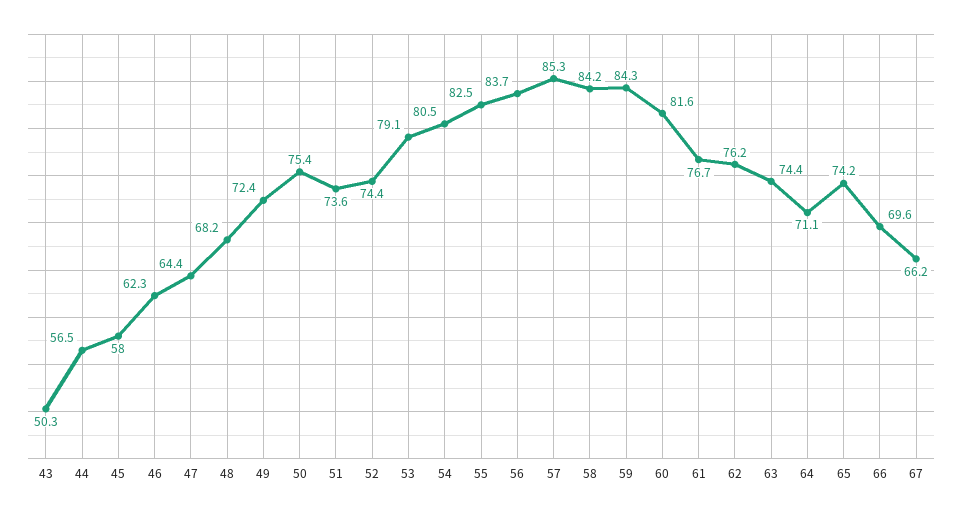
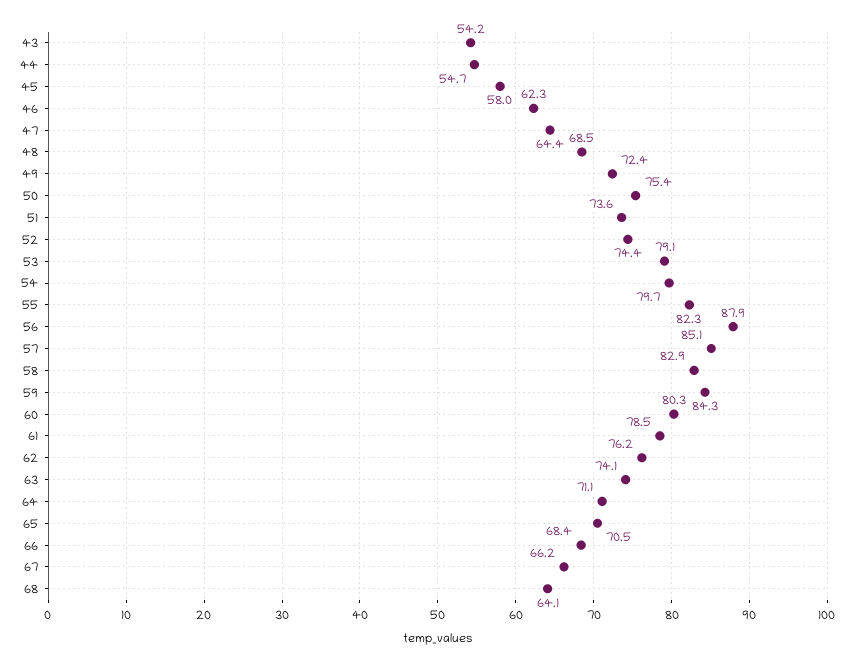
43: 50.3 -> 54.2
44: 56.5 -> 54.7
48: 68.2 -> 68.5
54: 80.5 -> 79.7
55: 82.5 -> 82.3
56: 83.7 -> 87.9
57: 85.3 -> 85.1
58: 84.2 -> 82.9
60: 81.6 -> 80.3
61: 76.7 -> 78.5
63: 74.4 -> 74.1
65: 74.2 -> 70.5
66: 69.6 -> 68.4
68: none -> 64.1

